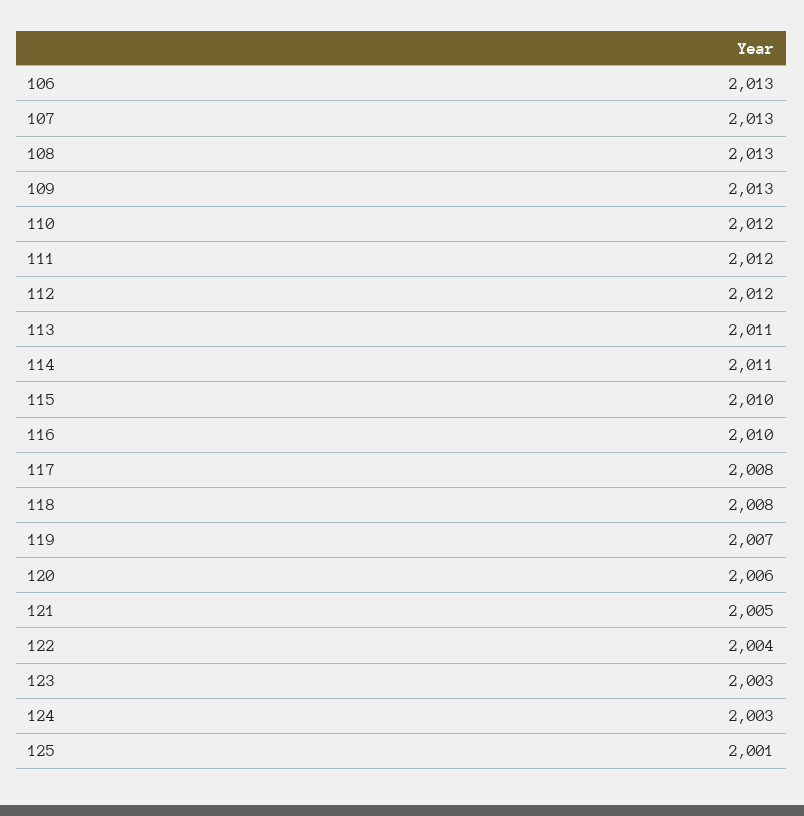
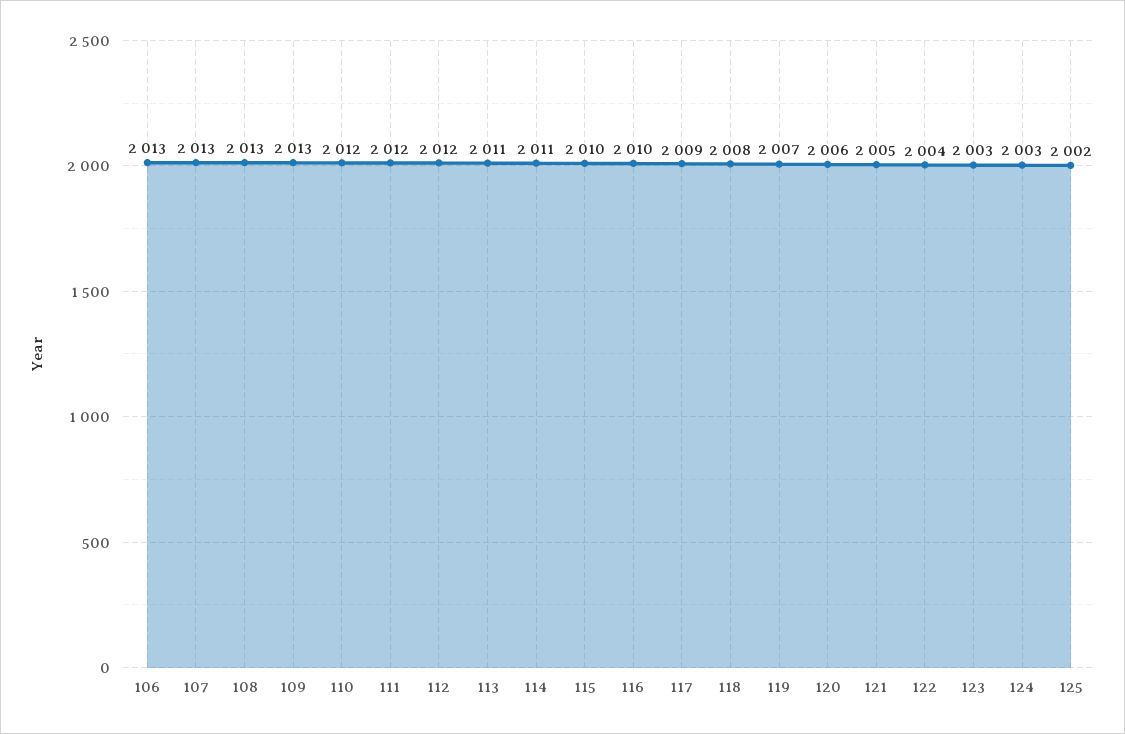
117: 2008 -> 2009
125: 2001 -> 2002

